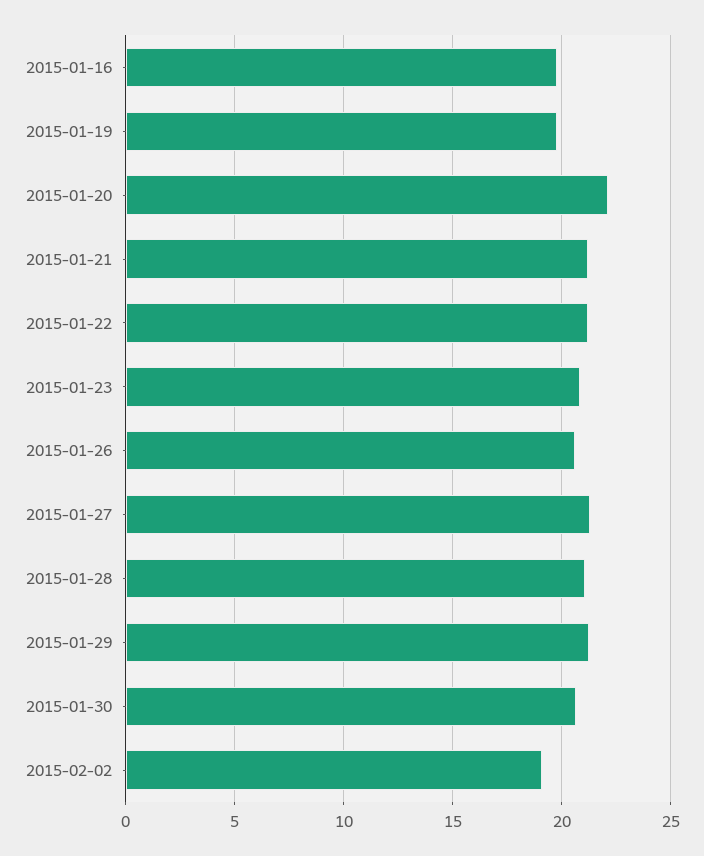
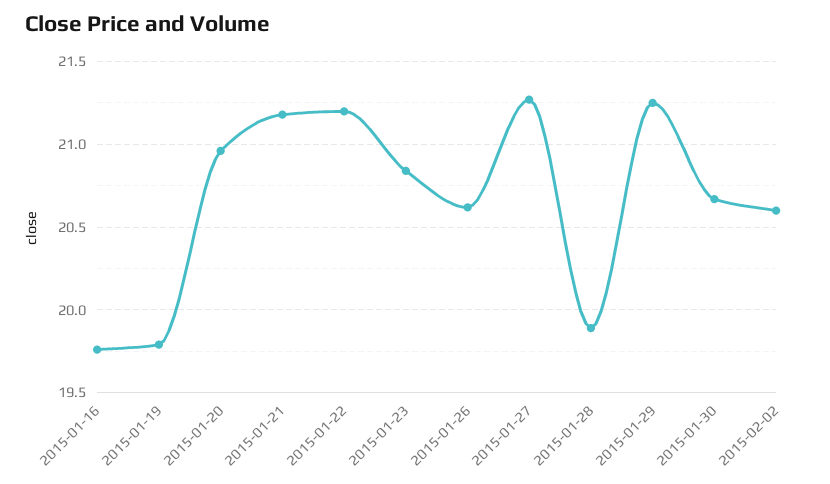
2015-01-20: 22 -> 20.95
2015-01-28: 21 -> 19.9
2015-02-02: 19 -> 20.6

